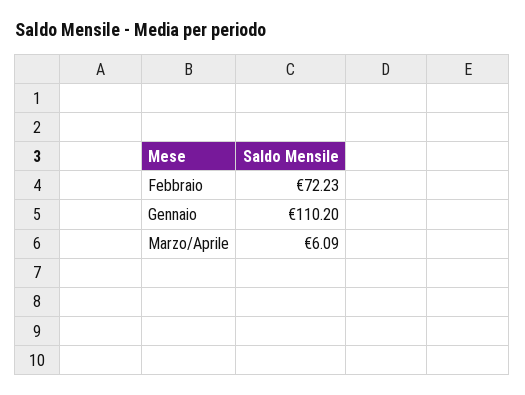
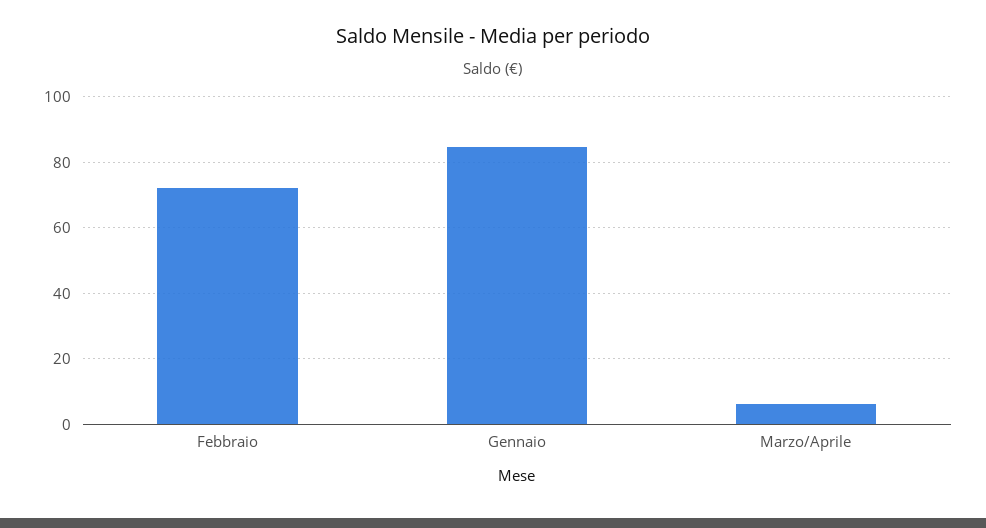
Gennaio: 110.2 -> 84

